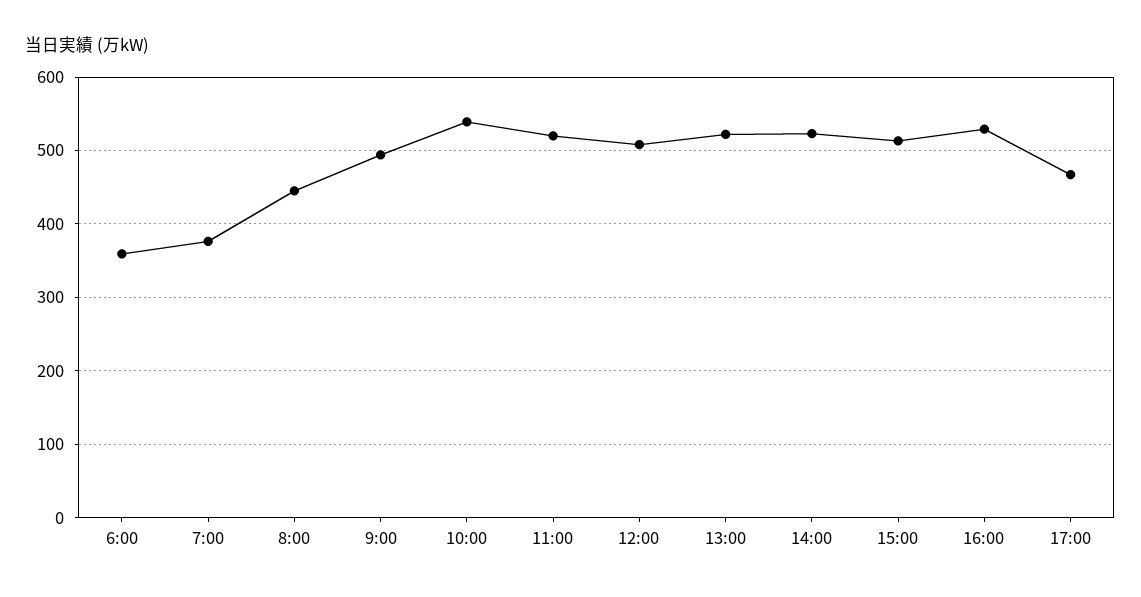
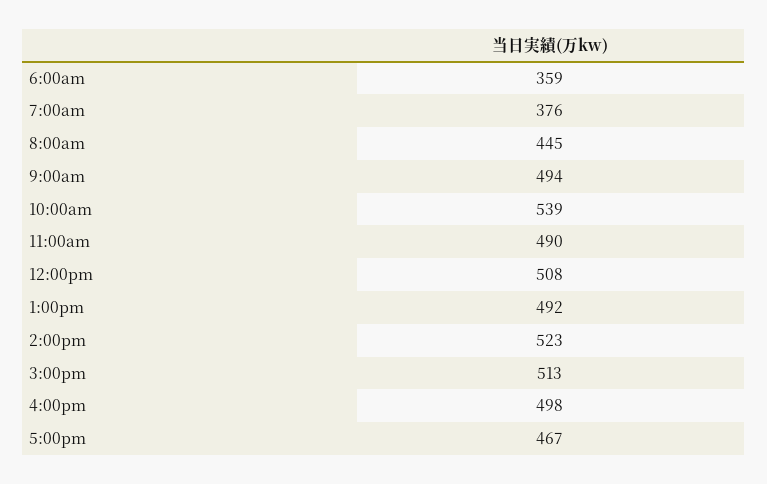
11:00: 520 -> 490
13:00: 520 -> 492
16:00: 530 -> 498

